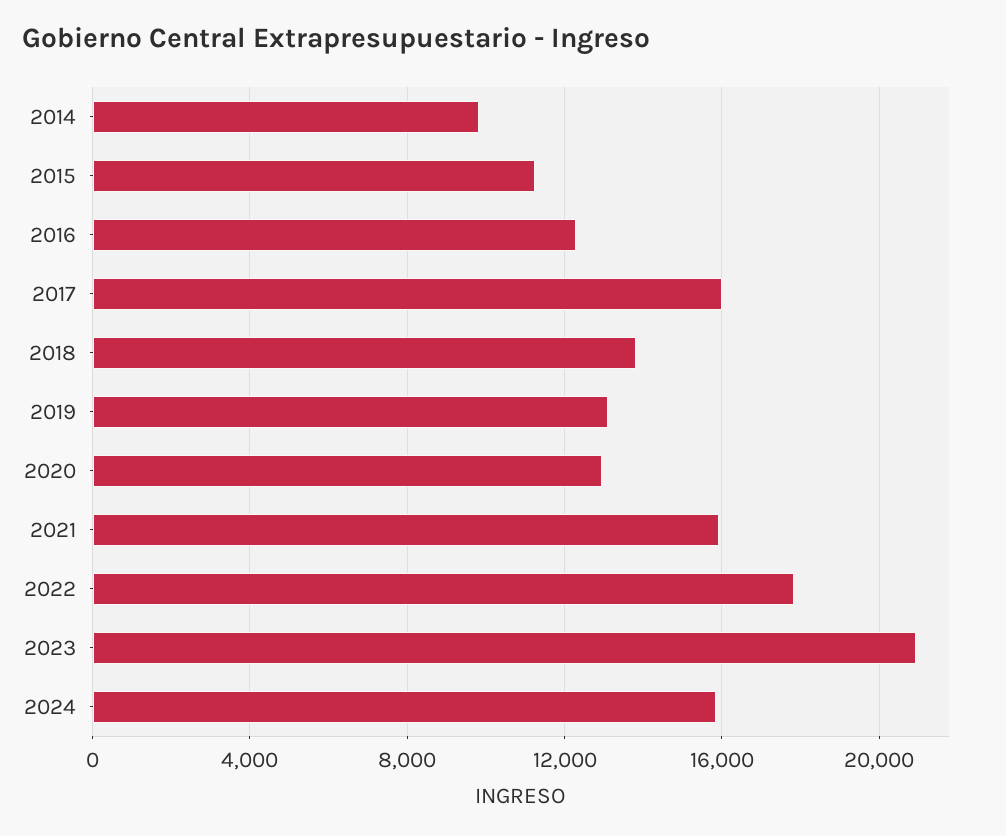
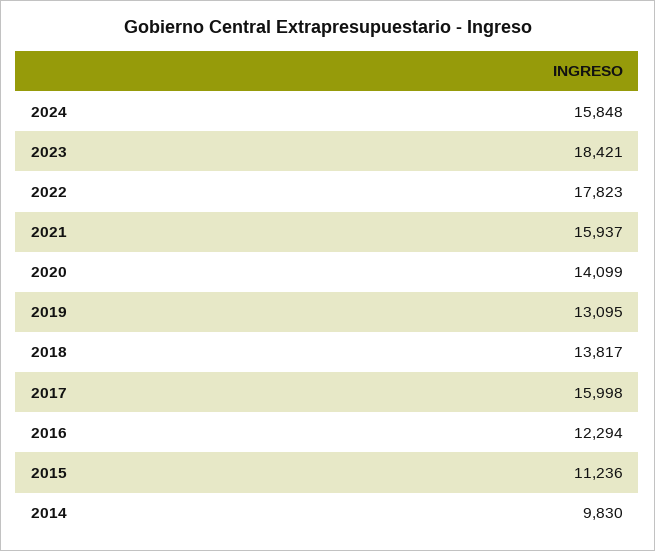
2020: 13000 -> 14099
2023: 21000 -> 18421

